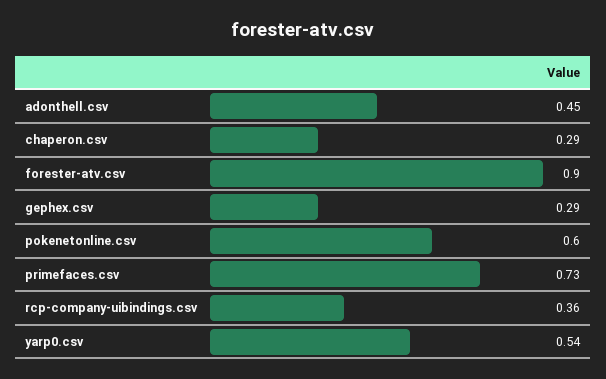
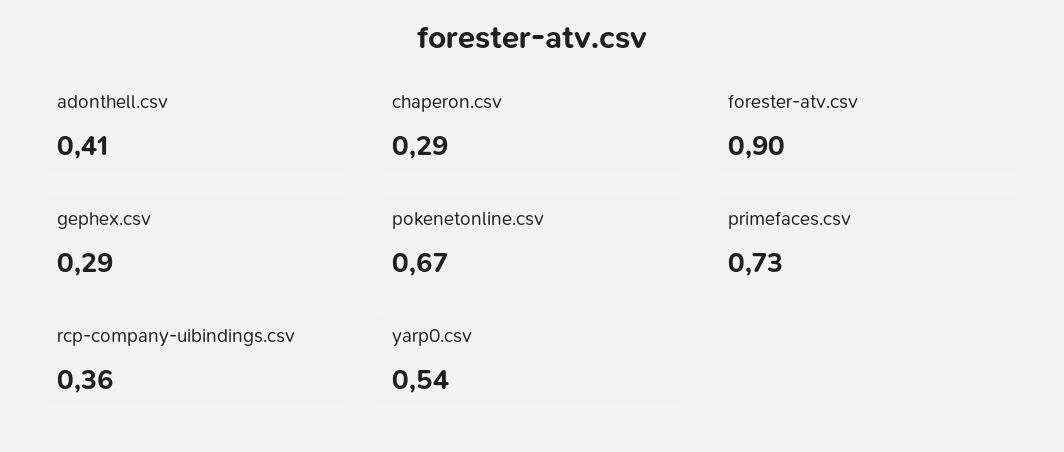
adonthell.csv: 0.45 -> 0.41
pokenetonline.csv: 0.6 -> 0.67

